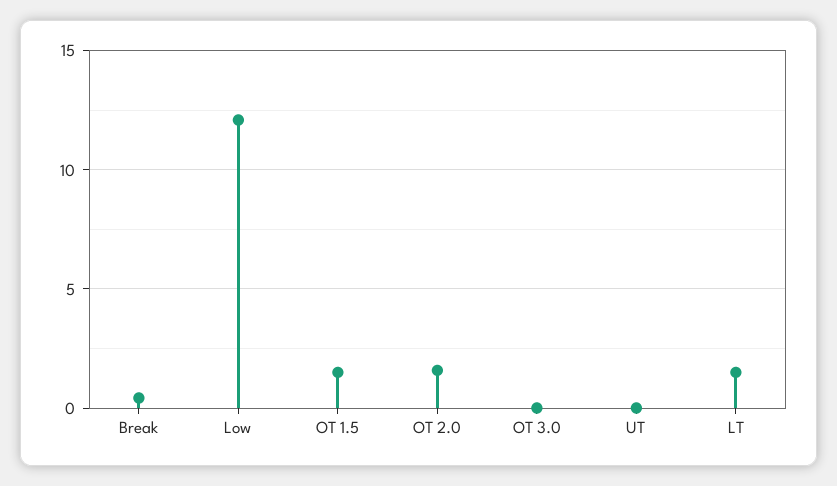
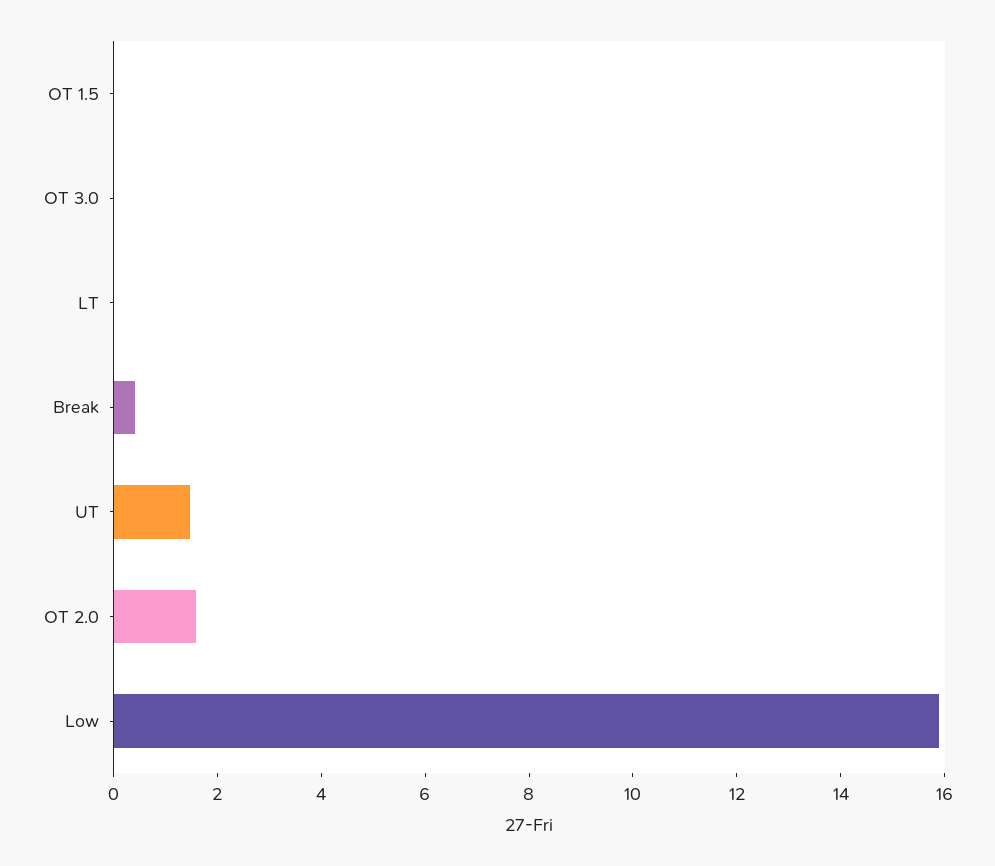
Low: 12 -> 16
OT 1.5: 1.5 -> 0
UT: 0 -> 1.5
LT: 1.5 -> 0

